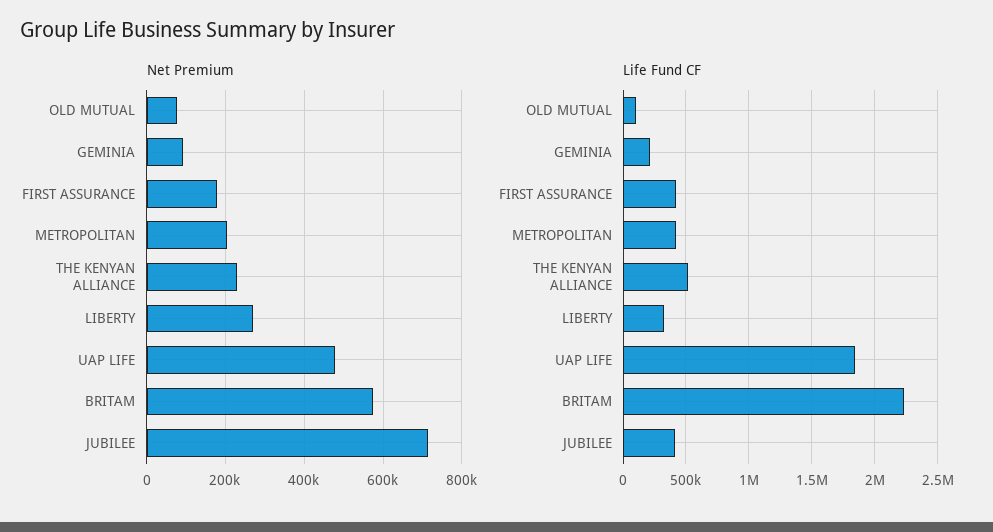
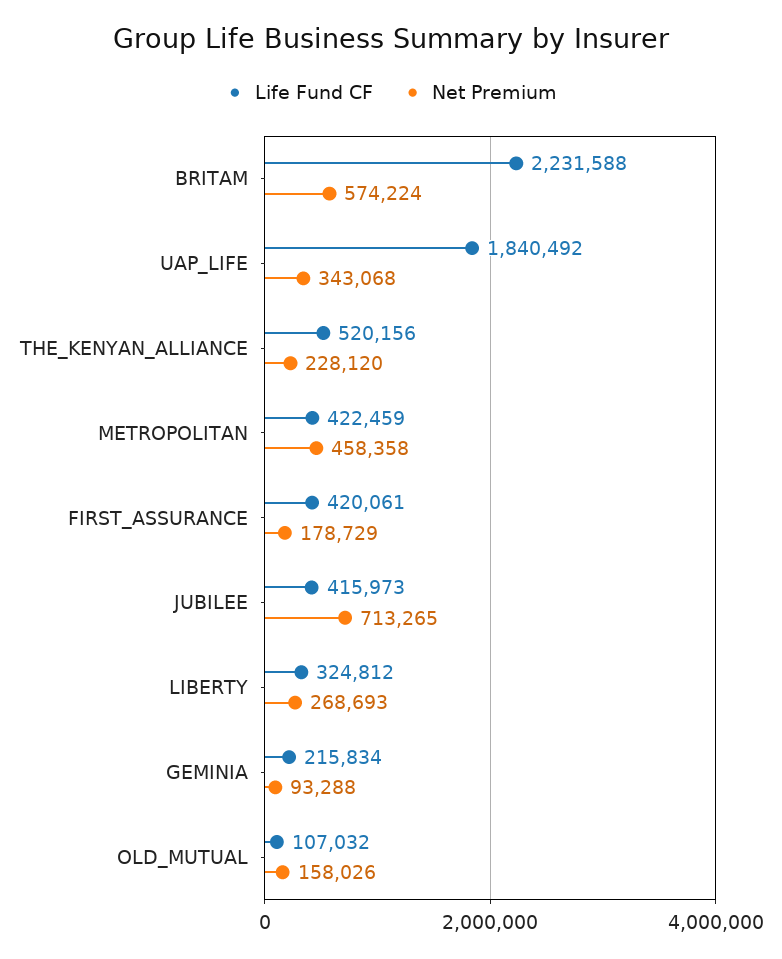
Net Premium, OLD MUTUAL: 80000 -> 158026
Net Premium, METROPOLITAN: 200000 -> 458358
Net Premium, UAP LIFE: 480000 -> 343068

